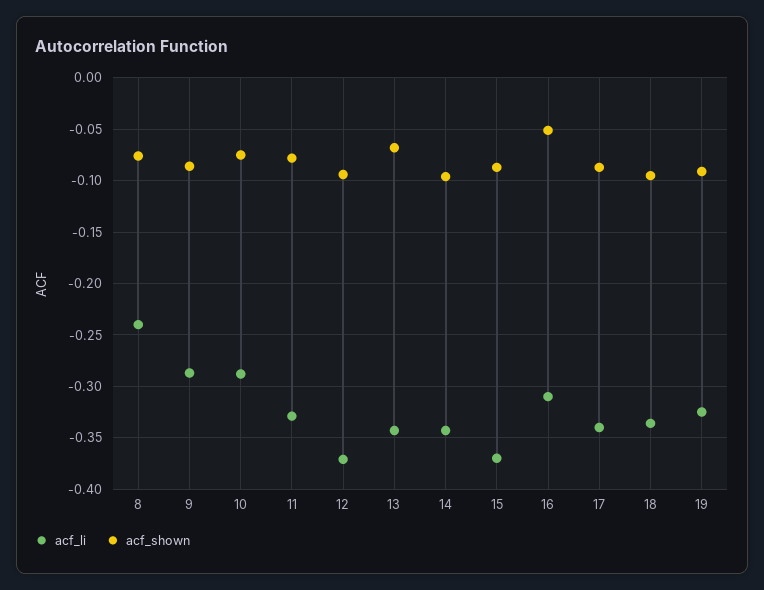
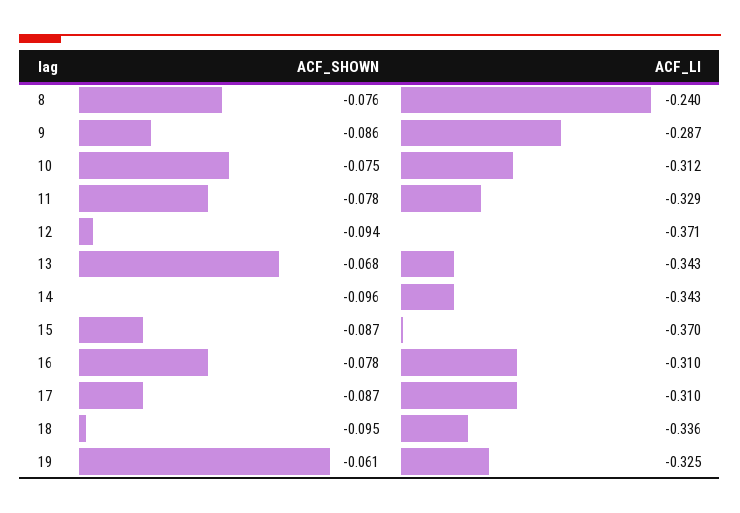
acf_li, 10: -0.29 -> -0.312
acf_shown, 16: -0.05 -> -0.078
acf_li, 17: -0.34 -> -0.31
acf_shown, 19: -0.09 -> -0.061

